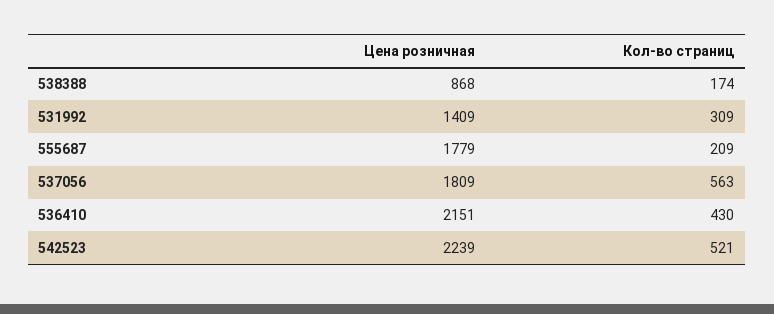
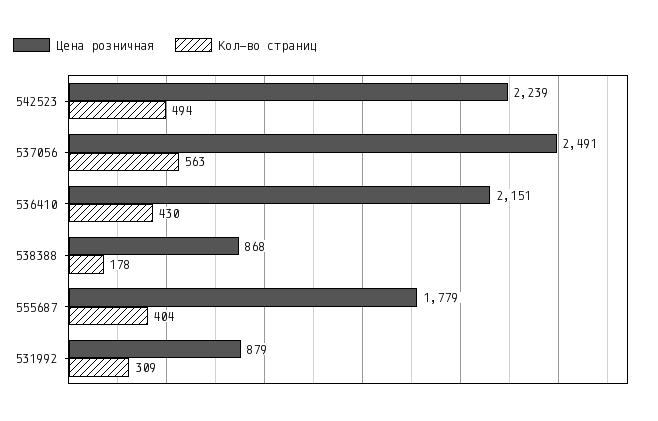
Кол-во страниц, 538388: 174 -> 178
Цена розничная, 531992: 1409 -> 879
Кол-во страниц, 555687: 209 -> 404
Цена розничная, 537056: 1809 -> 2491
Кол-во страниц, 542523: 521 -> 494

